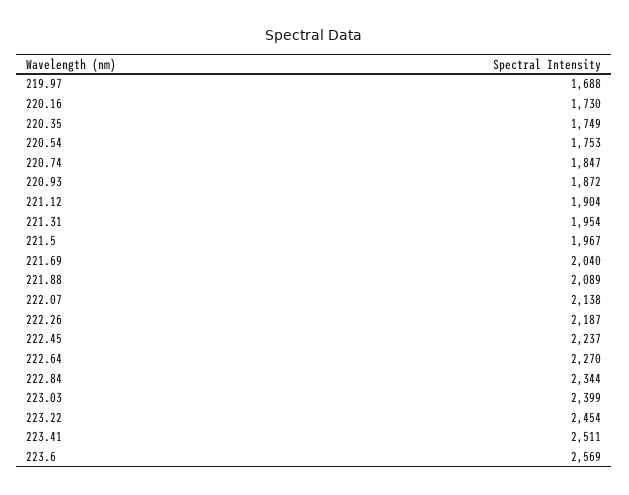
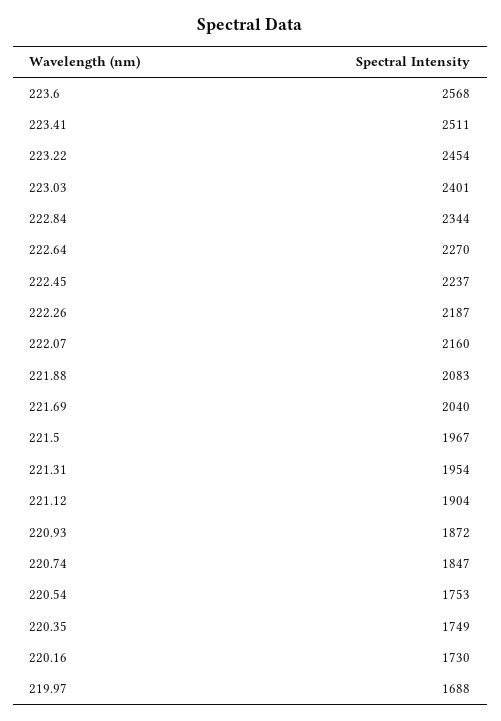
221.88: 2089 -> 2083
222.07: 2138 -> 2160
223.03: 2399 -> 2401
223.6: 2569 -> 2568

